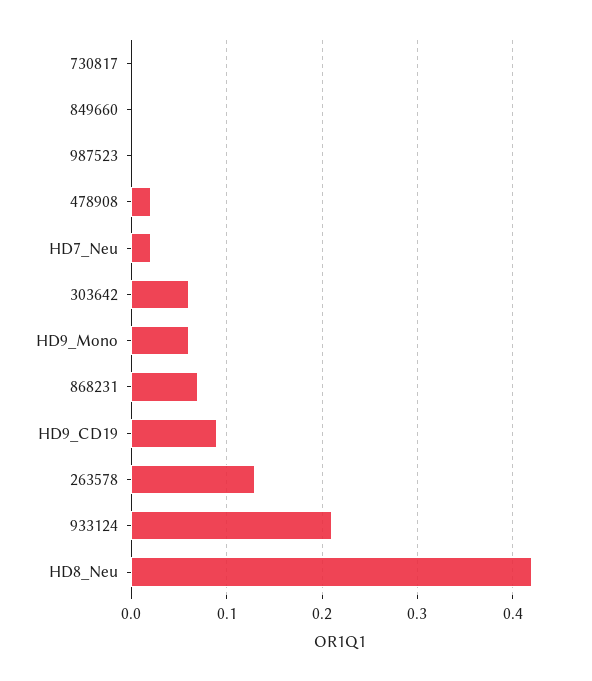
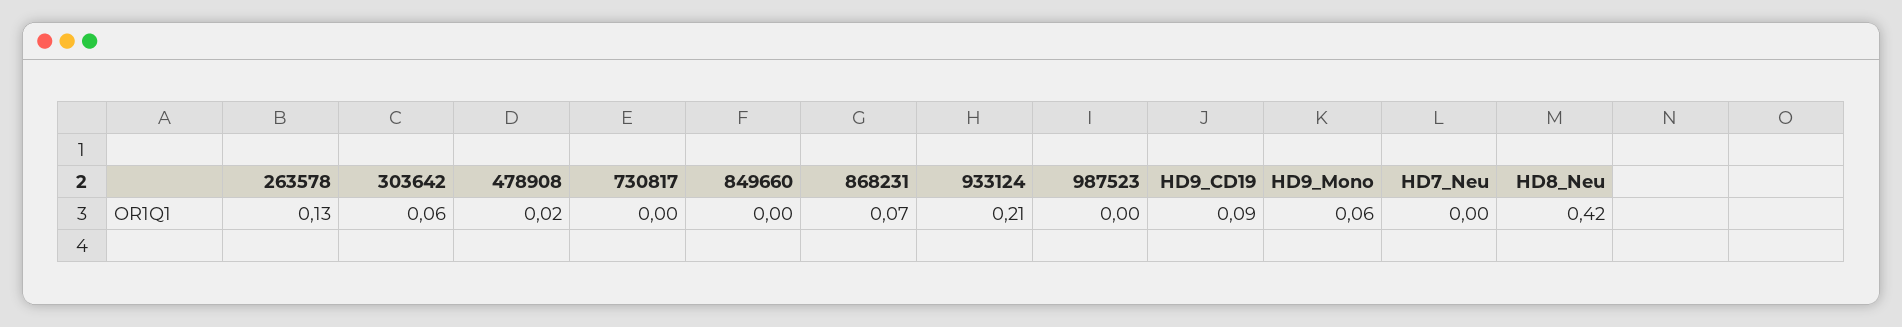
HD7_Neu: 0.02 -> 0

